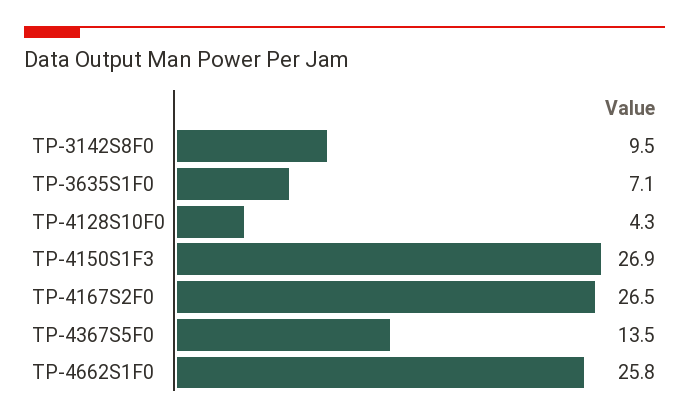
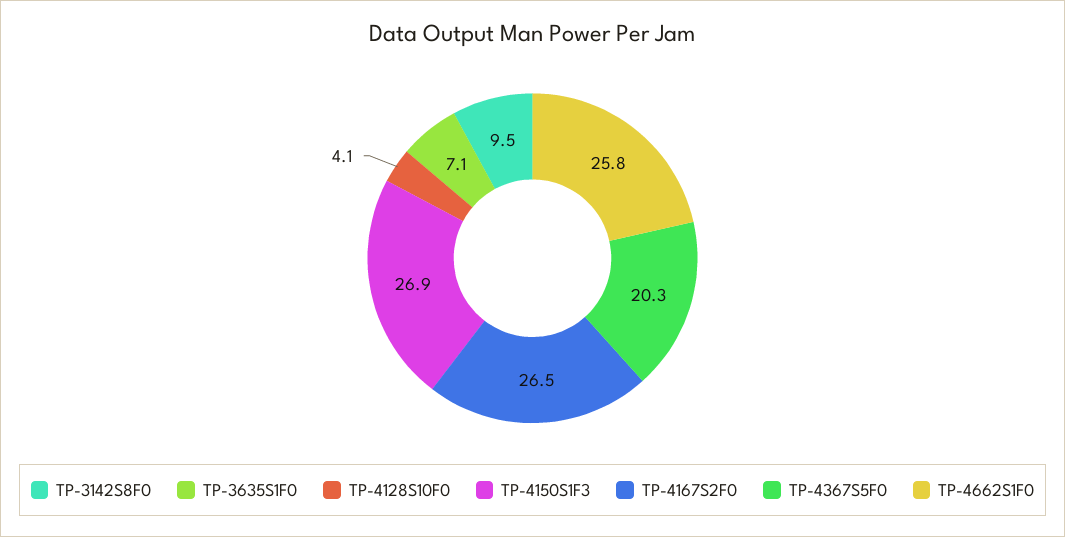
TP-4128S10F0: 4.3 -> 4.1
TP-4367S5F0: 13.5 -> 20.3

